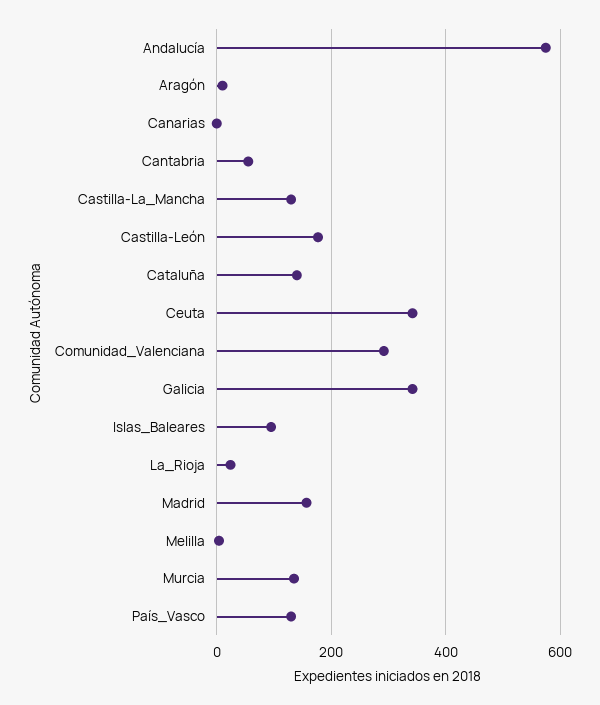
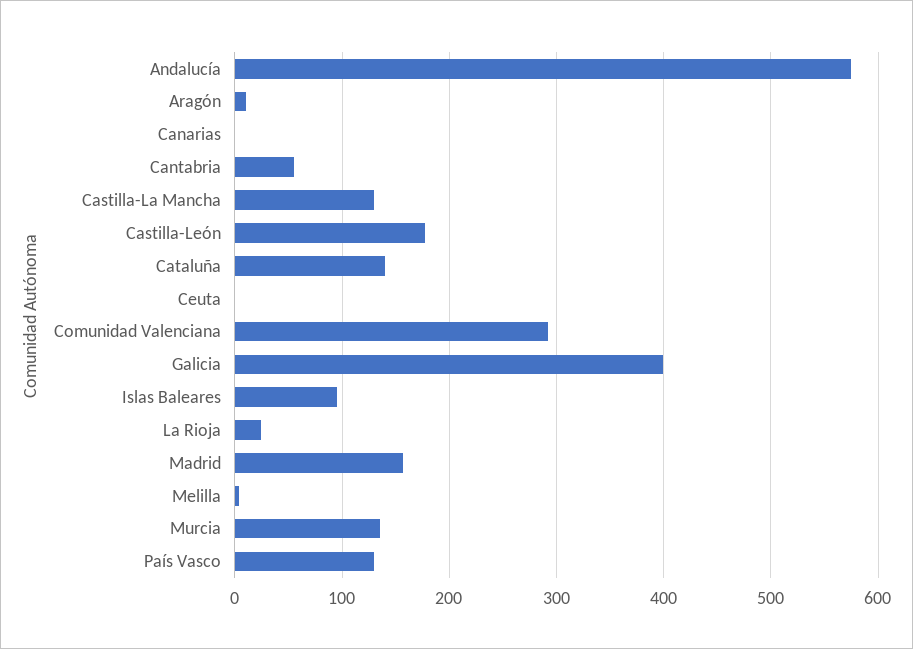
Ceuta: 340 -> 0
Galicia: 340 -> 400

